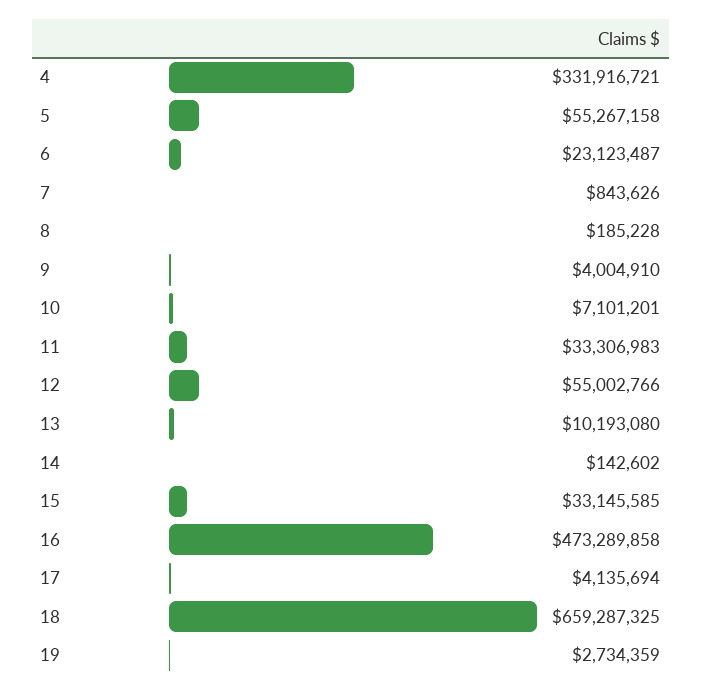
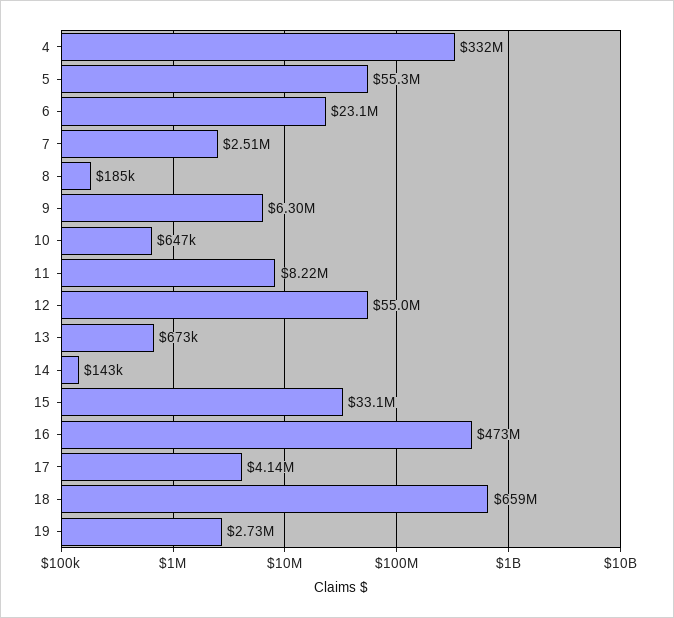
7: 843626 -> 2510000
9: 4004910 -> 6300000
10: 7101201 -> 647000
11: 33306983 -> 8220000
13: 10193080 -> 673000

